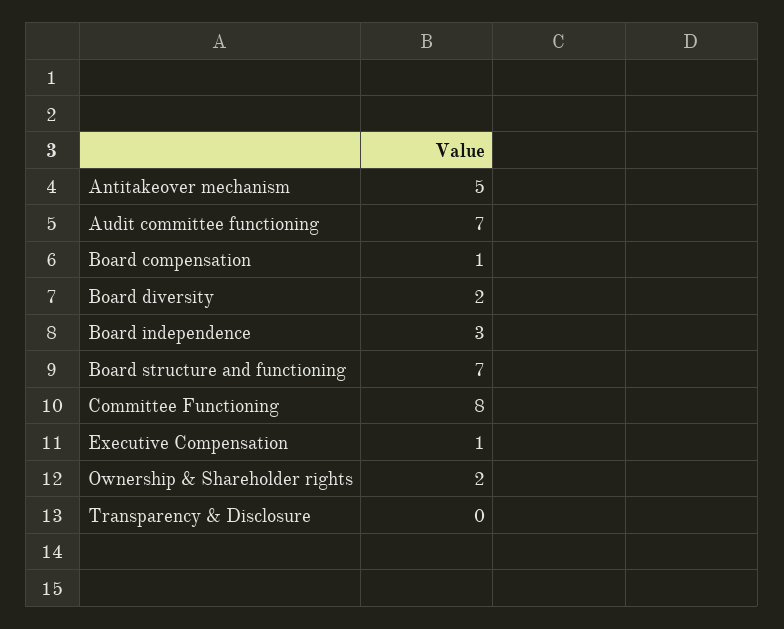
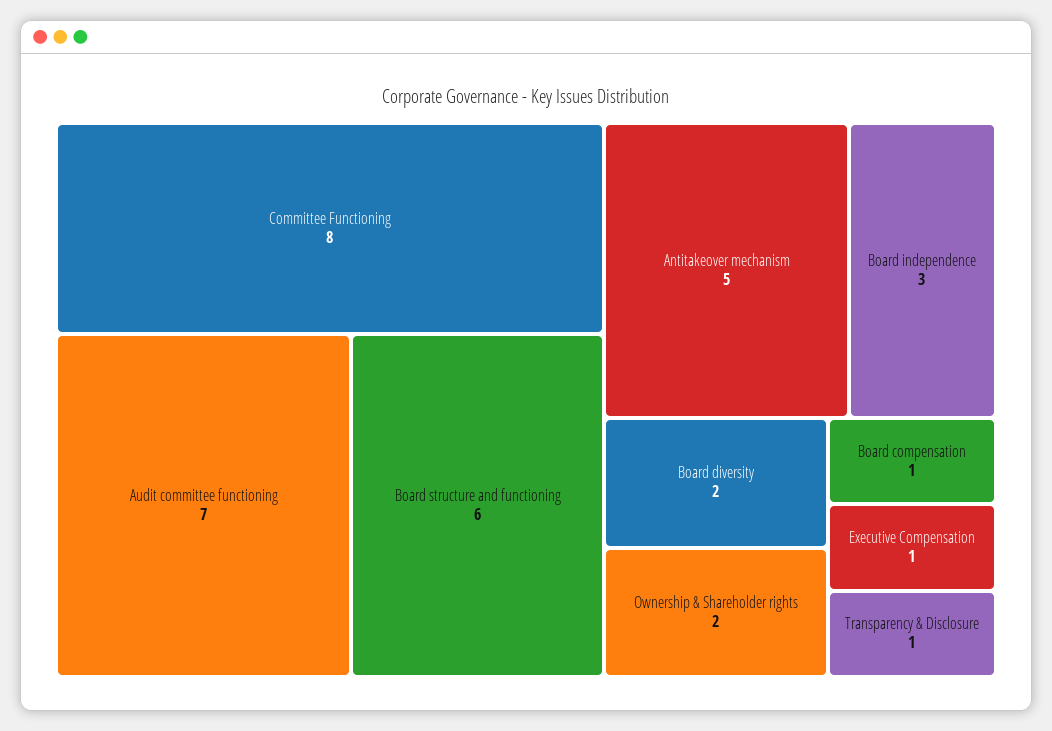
Board structure and functioning: 7 -> 6
Transparency & Disclosure: 0 -> 1

